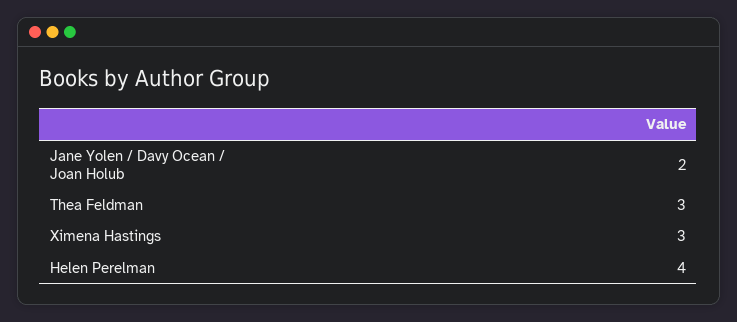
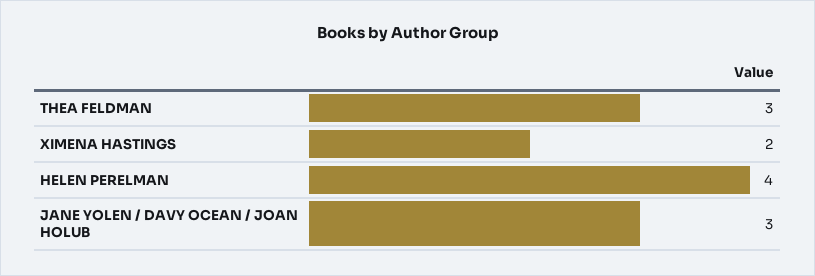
Jane Yolen / Davy Ocean / Joan Holub: 2 -> 3
Ximena Hastings: 3 -> 2

